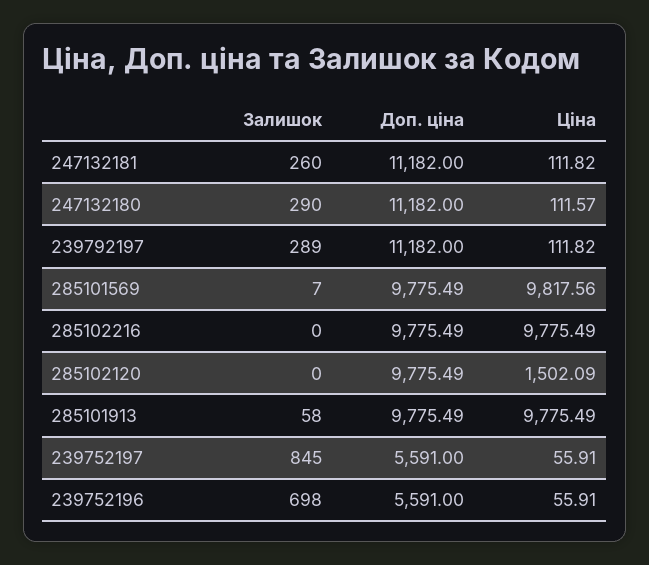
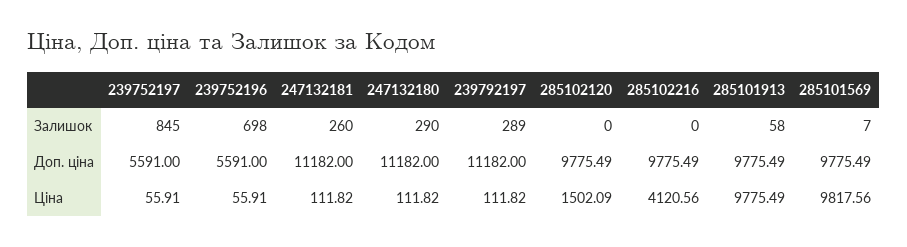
Ціна, 247132180: 111.57 -> 111.82
Ціна, 285102216: 9775.49 -> 4120.56

